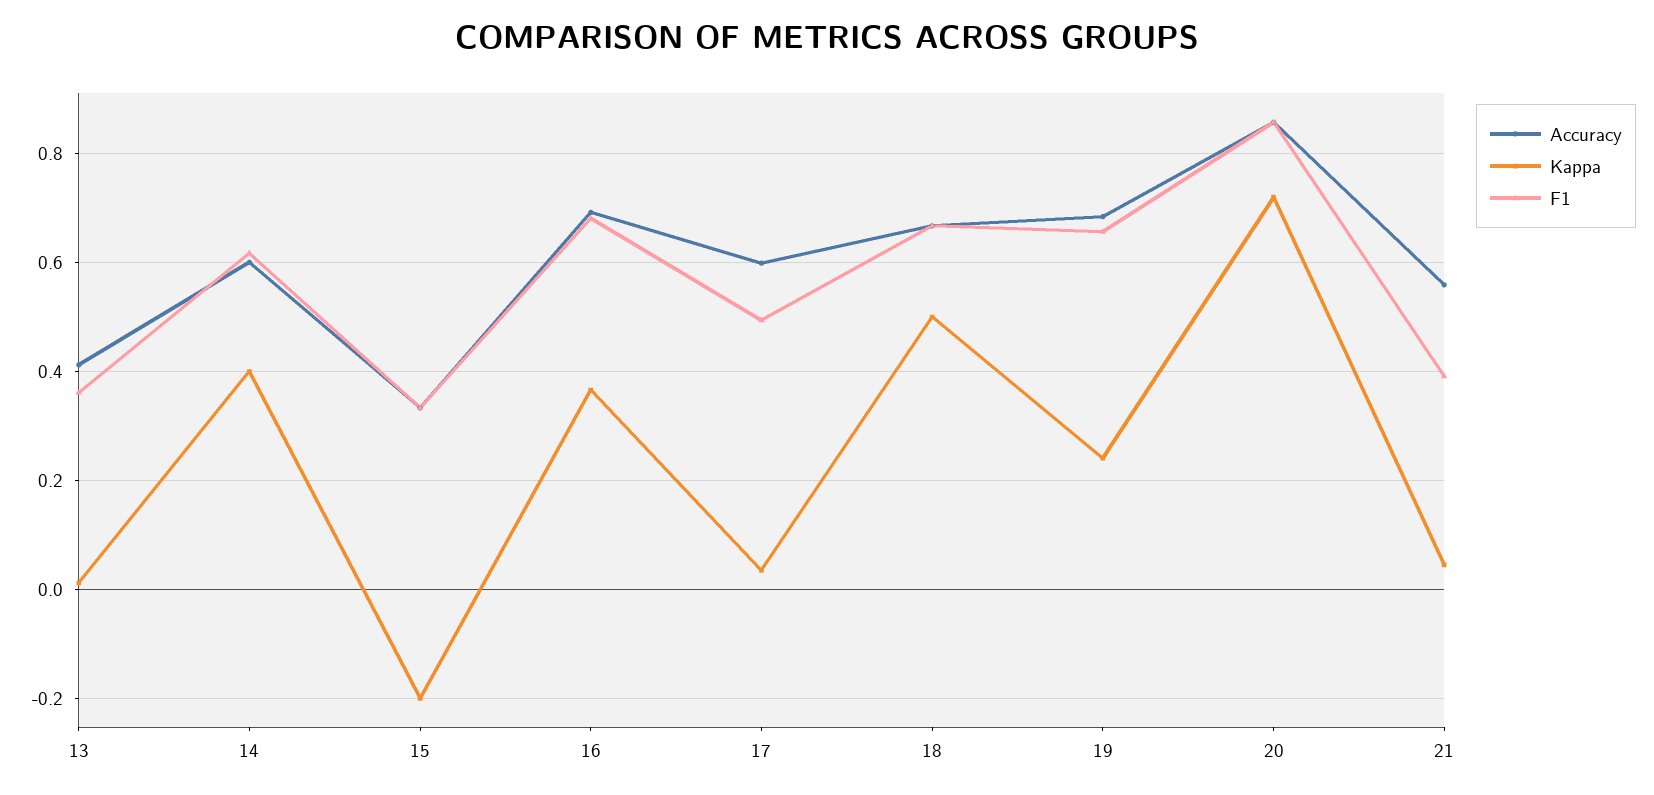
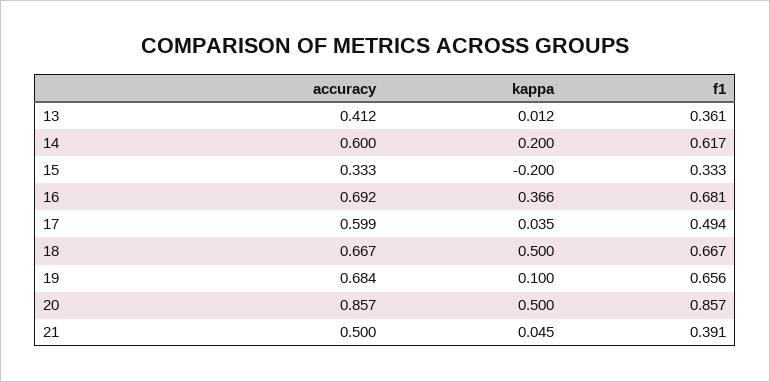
Kappa, 14: 0.4 -> 0.2
Kappa, 19: 0.24 -> 0.1
Kappa, 20: 0.72 -> 0.5
Accuracy, 21: 0.56 -> 0.5

